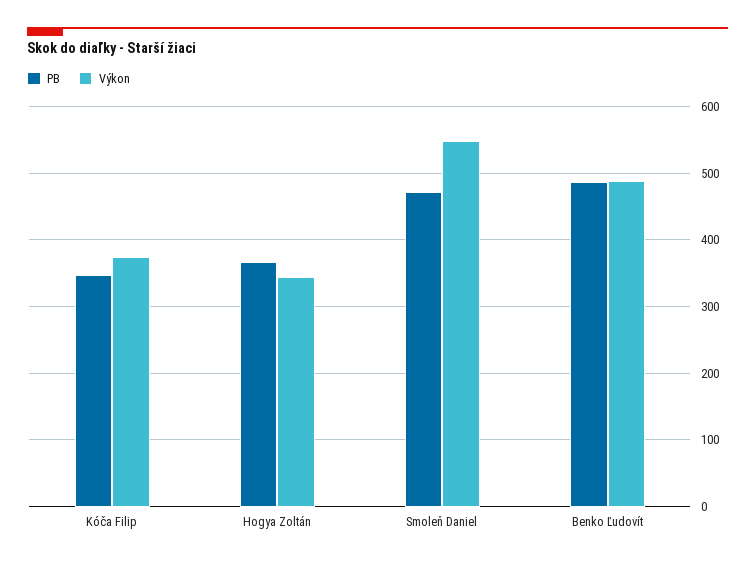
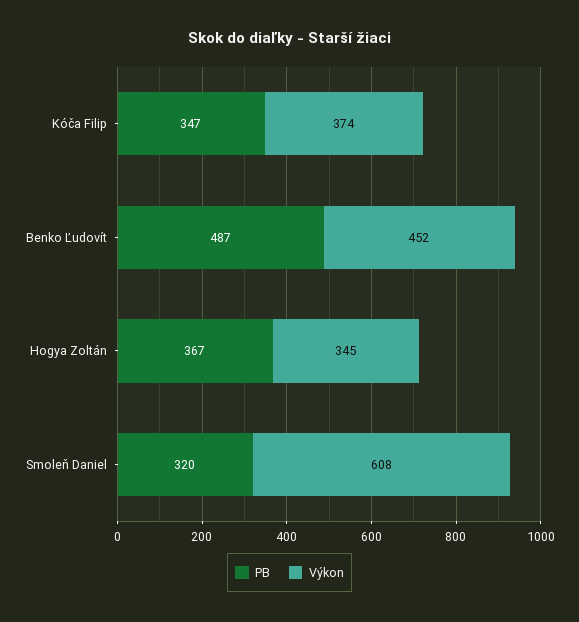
PB, Smoleň Daniel: 470 -> 320
Výkon, Smoleň Daniel: 550 -> 608
Výkon, Benko Ľudovít: 490 -> 452

